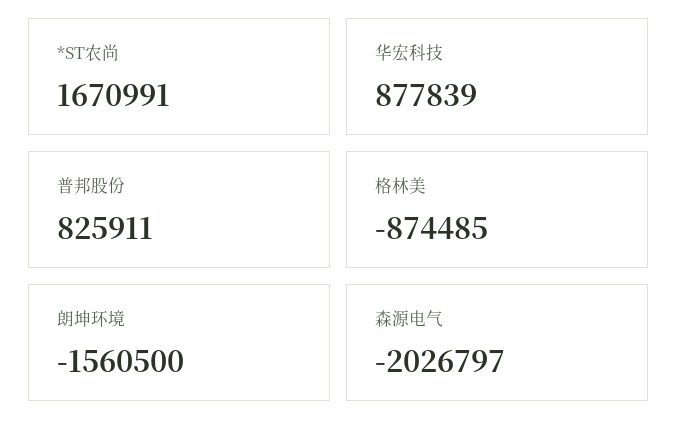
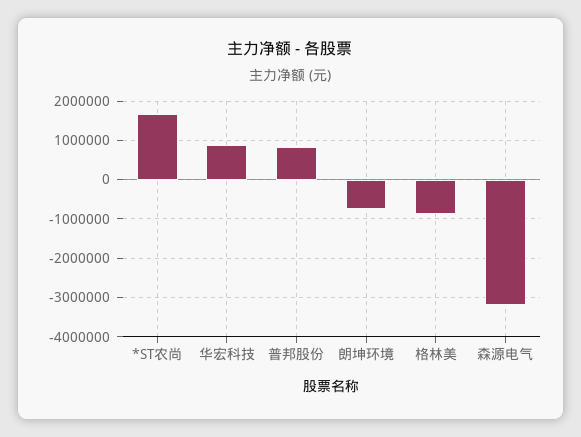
朗坤环境: -1560500 -> -800000
森源电气: -2026797 -> -3200000

